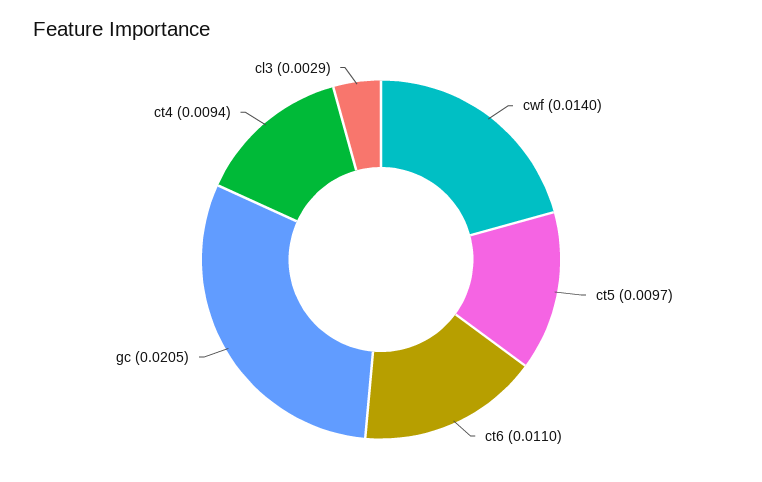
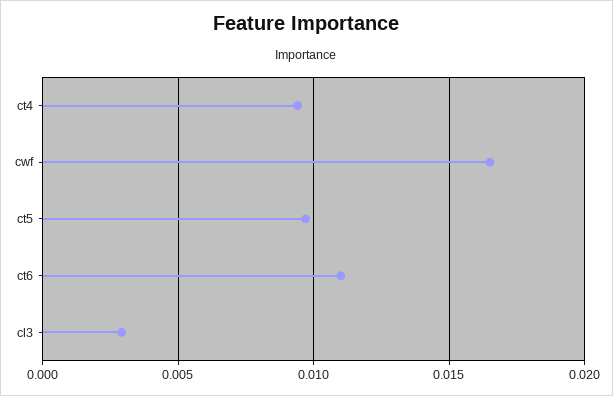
cwf: 0.014 -> 0.0165
gc: 0.0205 -> none

